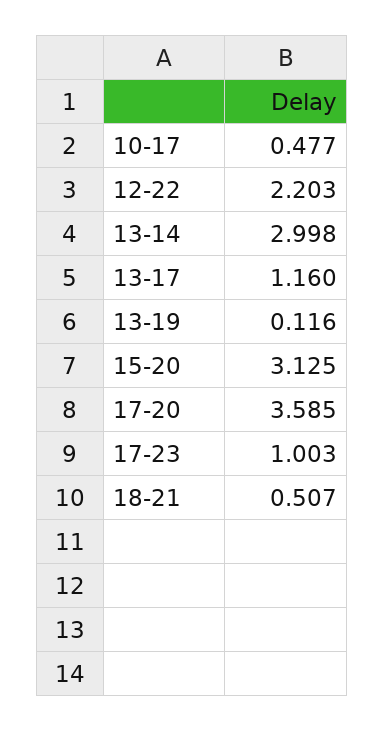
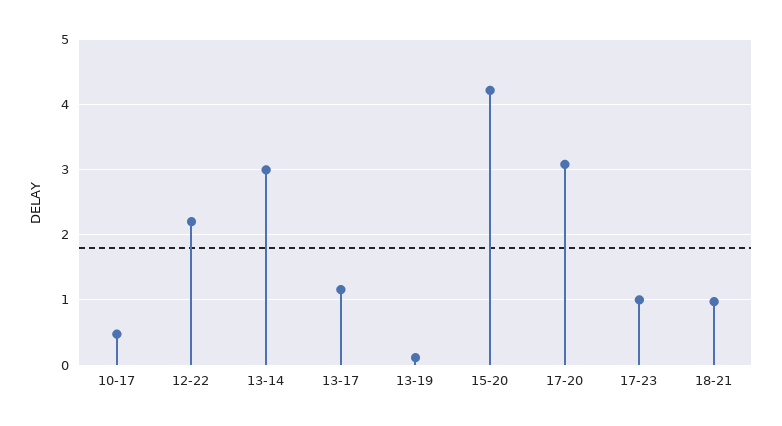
15-20: 3.125 -> 4.2
17-20: 3.585 -> 3.1
18-21: 0.507 -> 1

